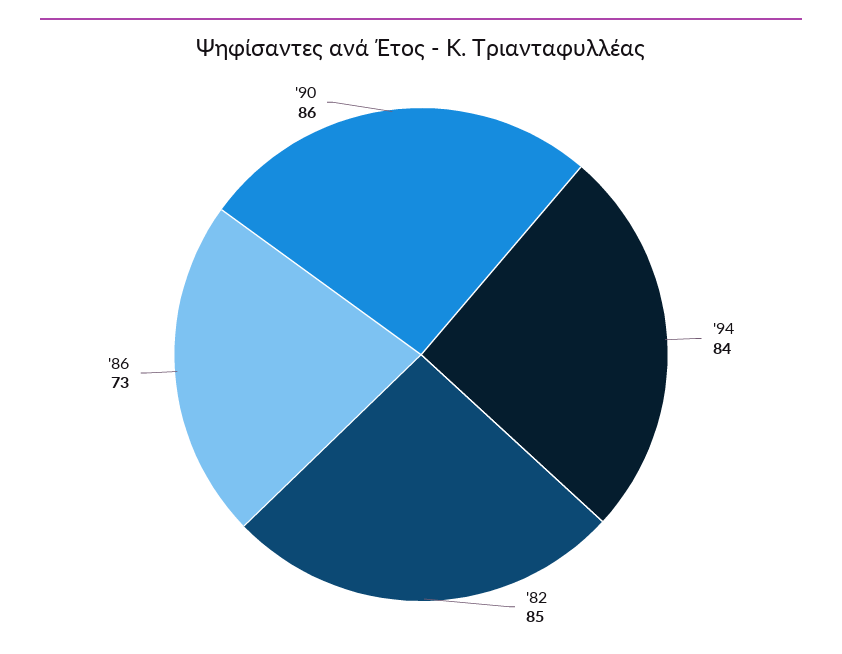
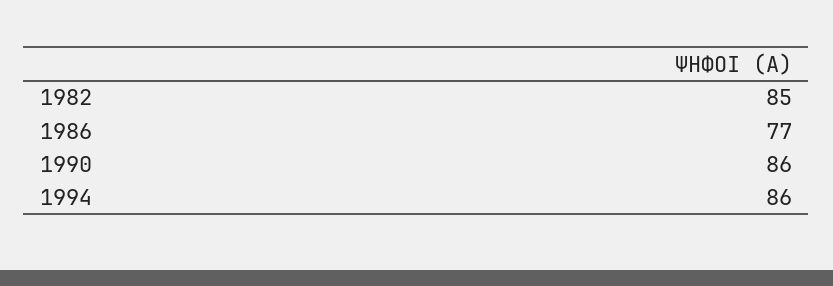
'94: 84 -> 86
'86: 73 -> 77

